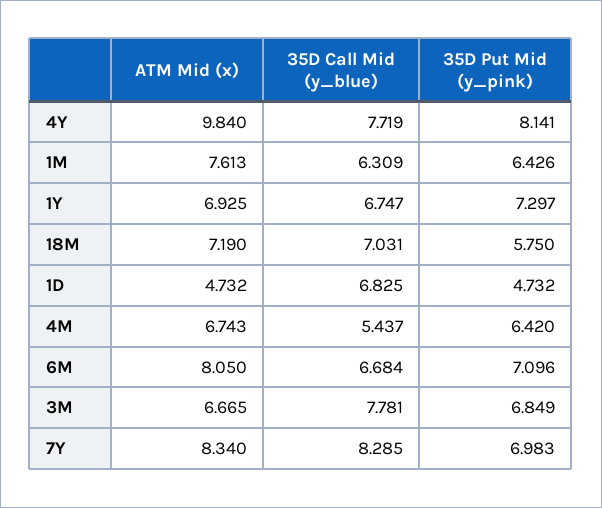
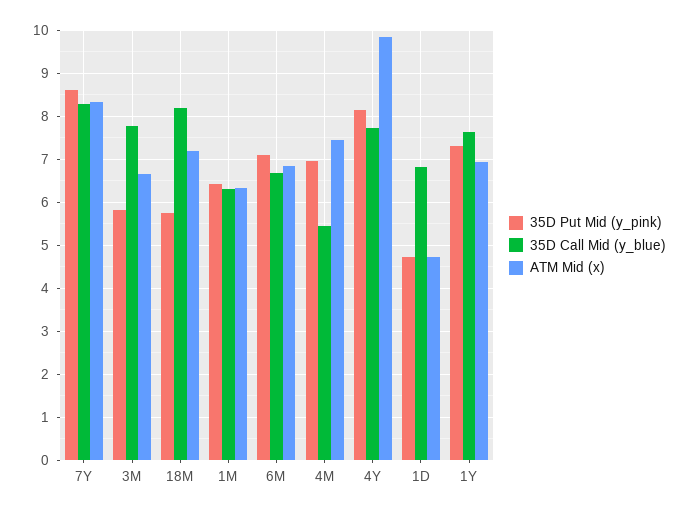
ATM Mid (x), 1M: 7.613 -> 6.4
35D Call Mid (y_blue), 1Y: 6.747 -> 7.6
35D Call Mid (y_blue), 18M: 7.031 -> 8.2
ATM Mid (x), 4M: 6.743 -> 7.4
35D Put Mid (y_pink), 4M: 6.42 -> 7
ATM Mid (x), 6M: 8.05 -> 6.8
35D Put Mid (y_pink), 3M: 6.849 -> 5.8
35D Put Mid (y_pink), 7Y: 6.983 -> 8.6

